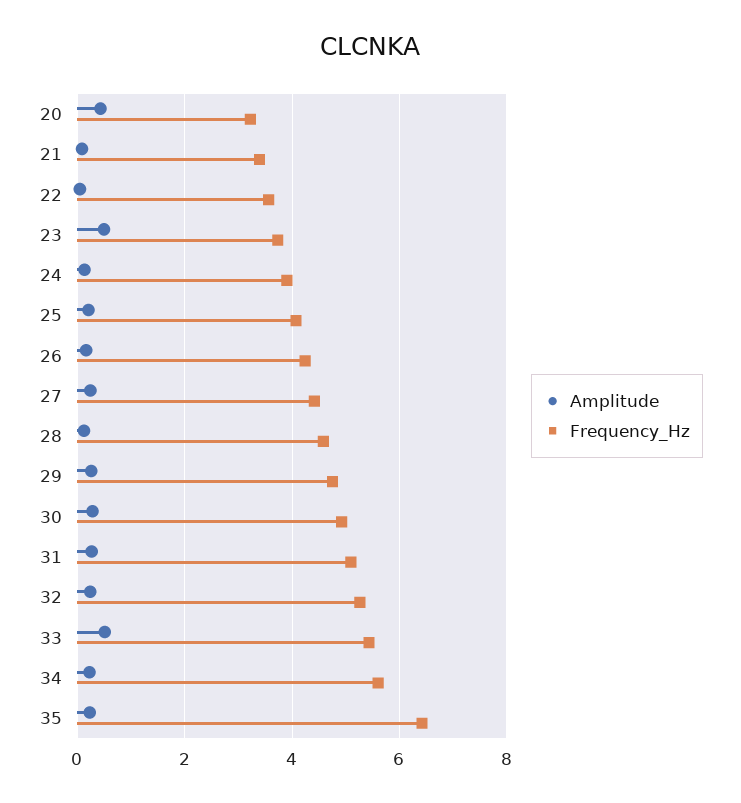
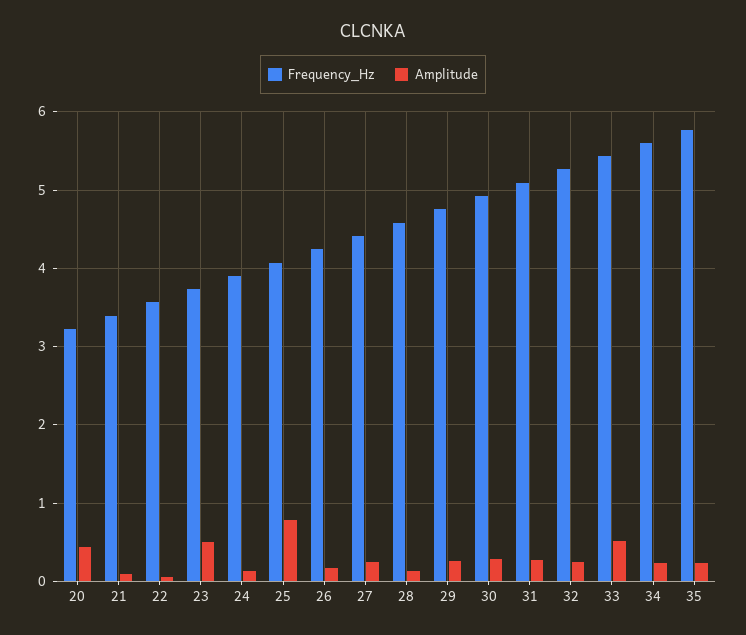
Amplitude, 25: 0.2 -> 0.8
Frequency_Hz, 35: 6.4 -> 5.8

